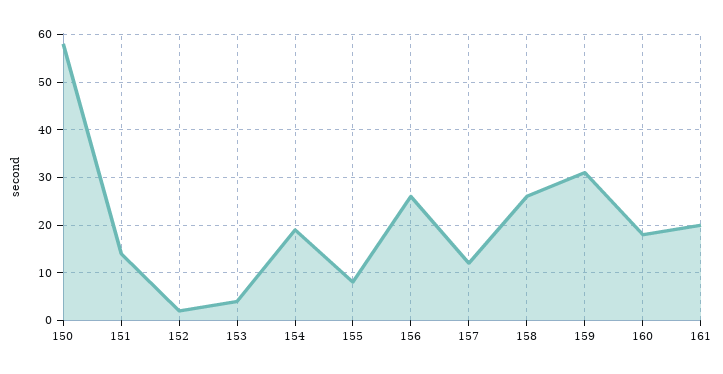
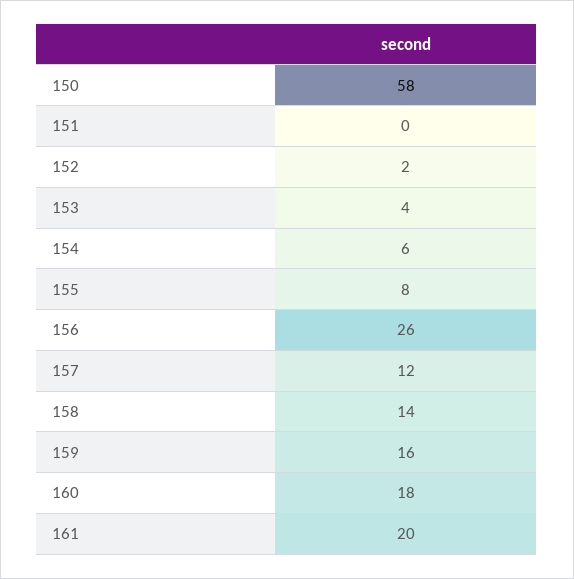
151: 15 -> 0
154: 20 -> 6
158: 25 -> 14
159: 30 -> 16

